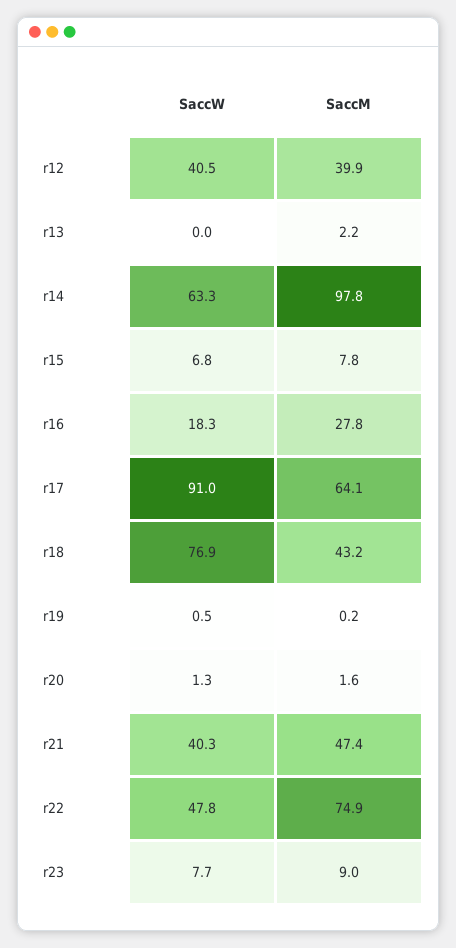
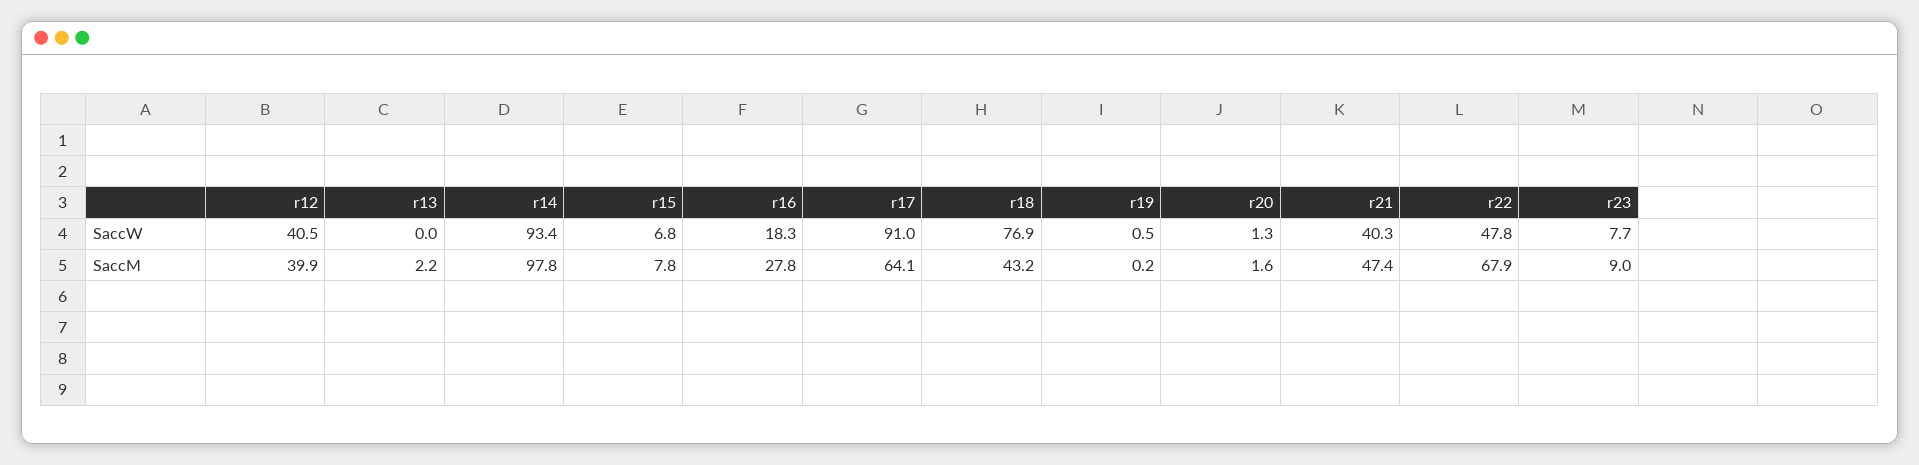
SaccW, r14: 63.3 -> 93.4
SaccM, r22: 74.9 -> 67.9

